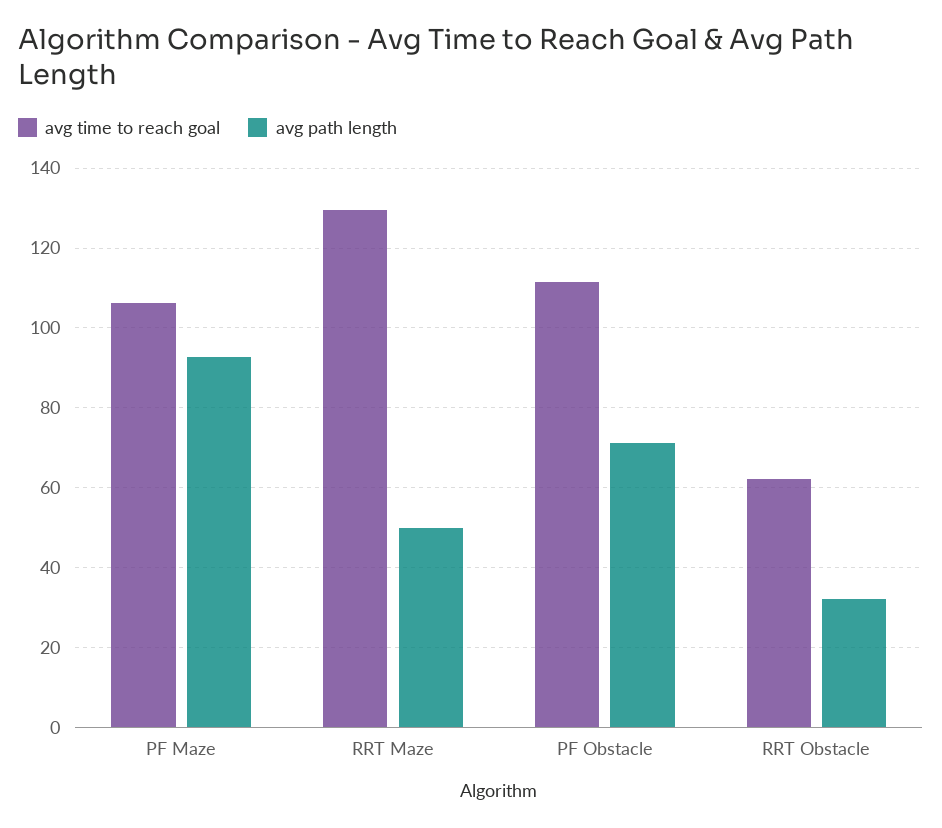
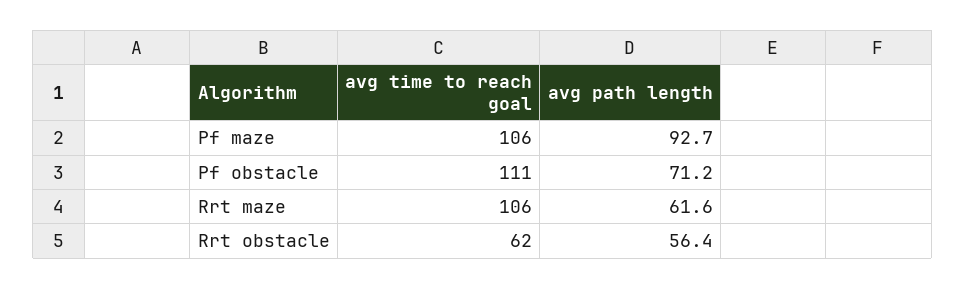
avg time to reach goal, RRT Maze: 130 -> 106
avg path length, RRT Maze: 50 -> 61.6
avg path length, RRT Obstacle: 32 -> 56.4

